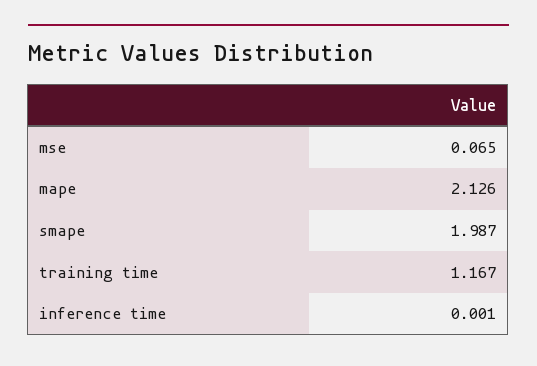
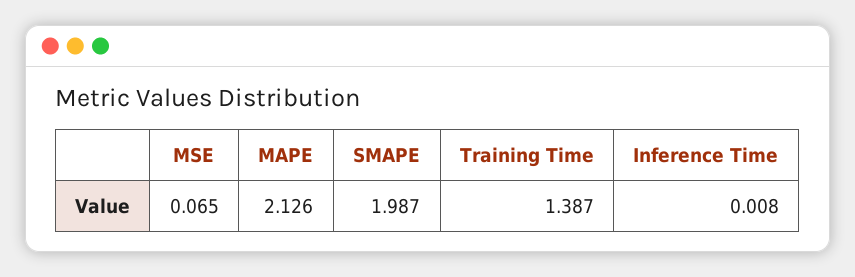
training time: 1.167 -> 1.387
inference time: 0.001 -> 0.008

